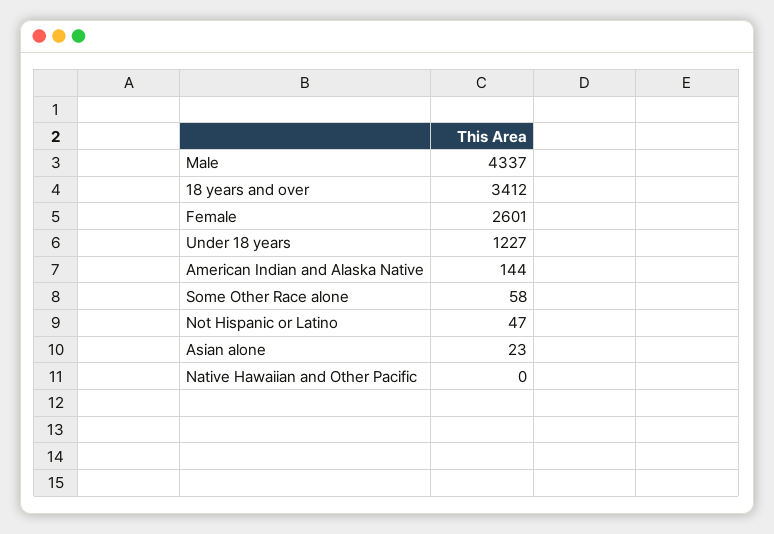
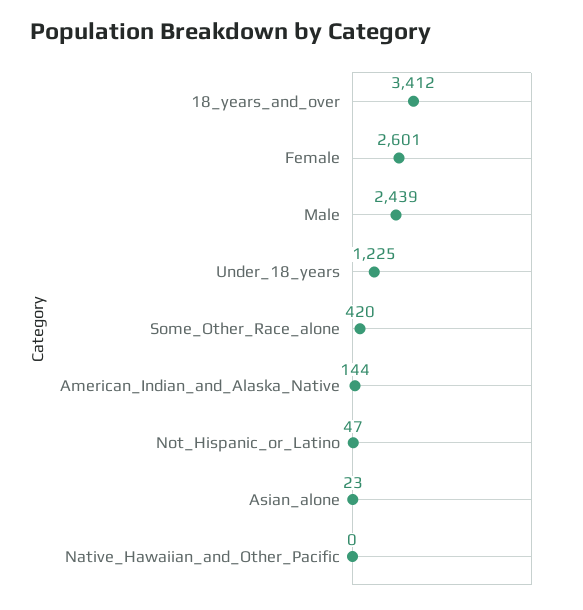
Male: 4337 -> 2439
Under 18 years: 1227 -> 1225
Some Other Race alone: 58 -> 420

